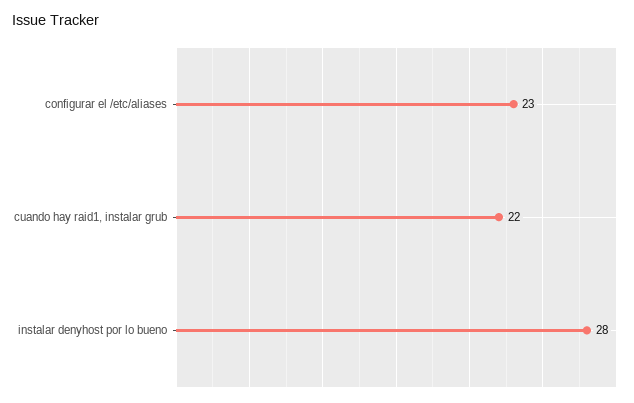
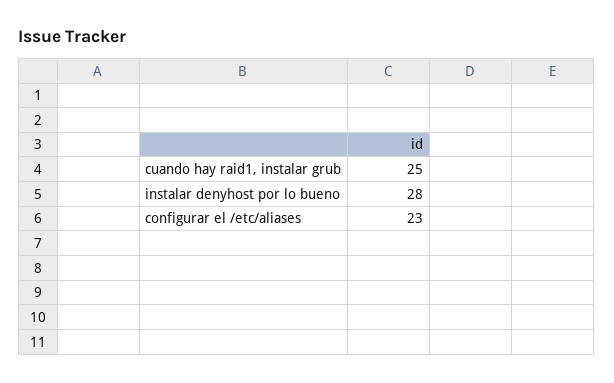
cuando hay raid1, instalar grub: 22 -> 25

